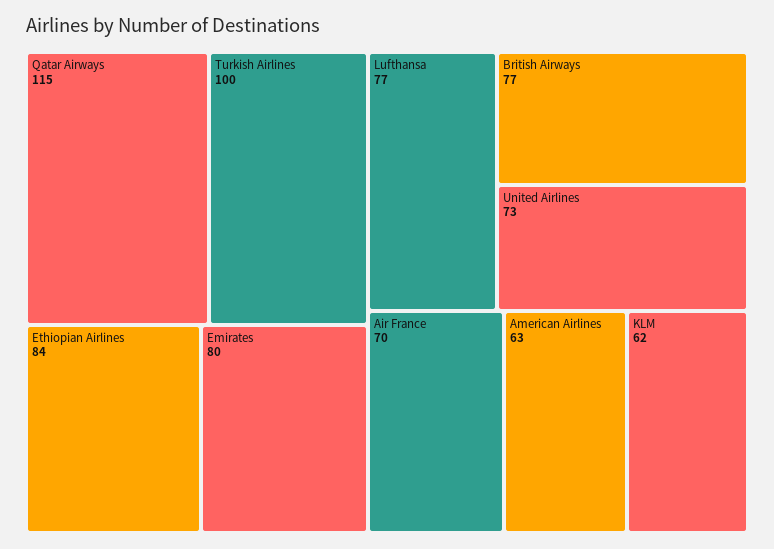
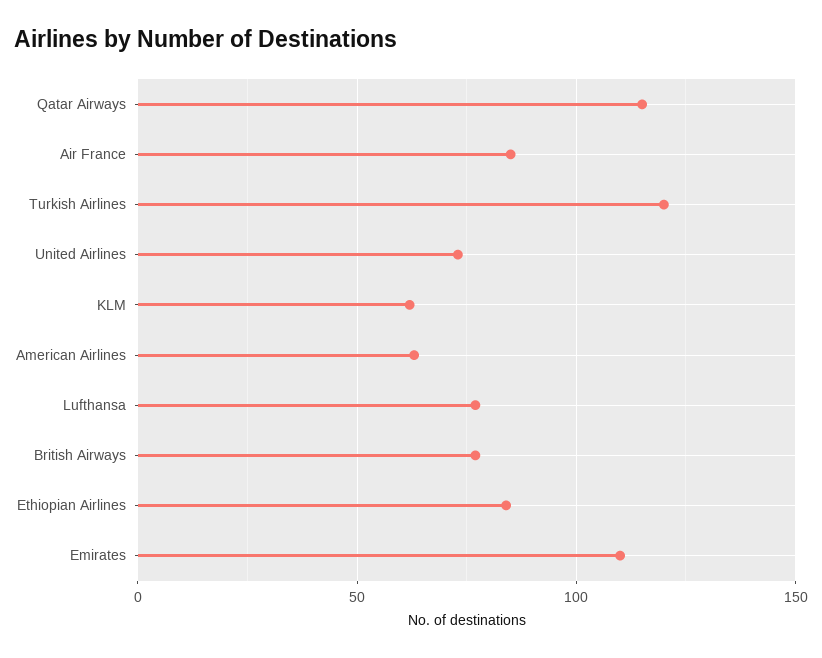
Turkish Airlines: 100 -> 120
Emirates: 80 -> 110
Air France: 70 -> 85

